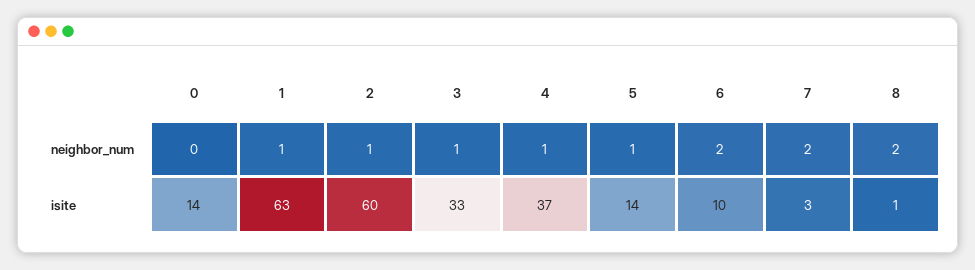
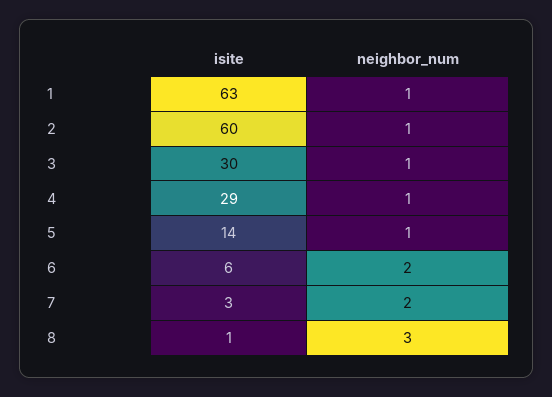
0, neighbor_num: 0 -> none
8, neighbor_num: 2 -> 3
0, isite: 14 -> none
3, isite: 33 -> 30
4, isite: 37 -> 29
6, isite: 10 -> 6

